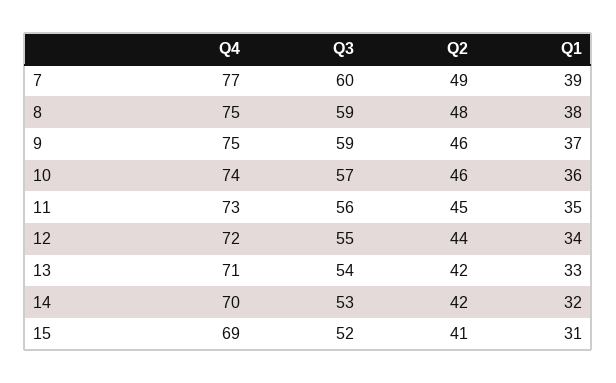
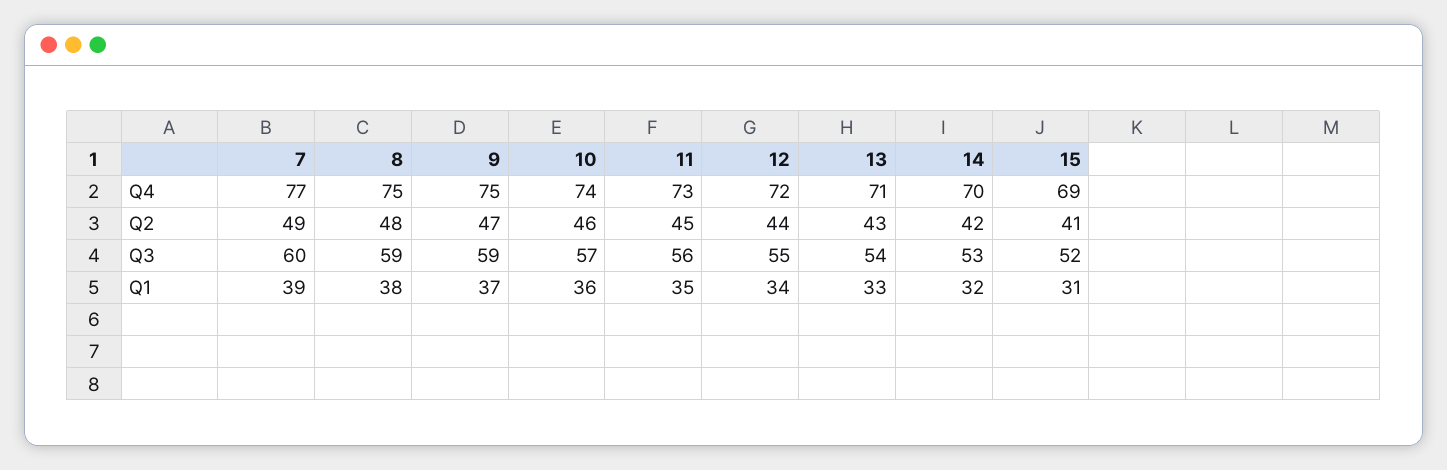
Q2, 9: 46 -> 47
Q2, 13: 42 -> 43

